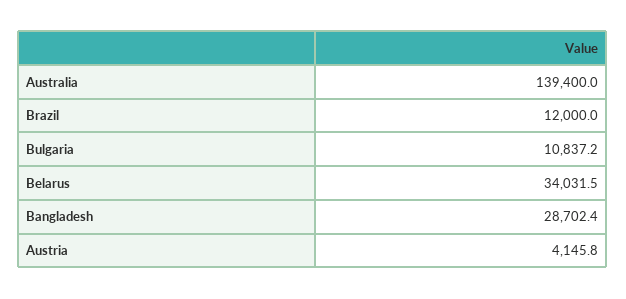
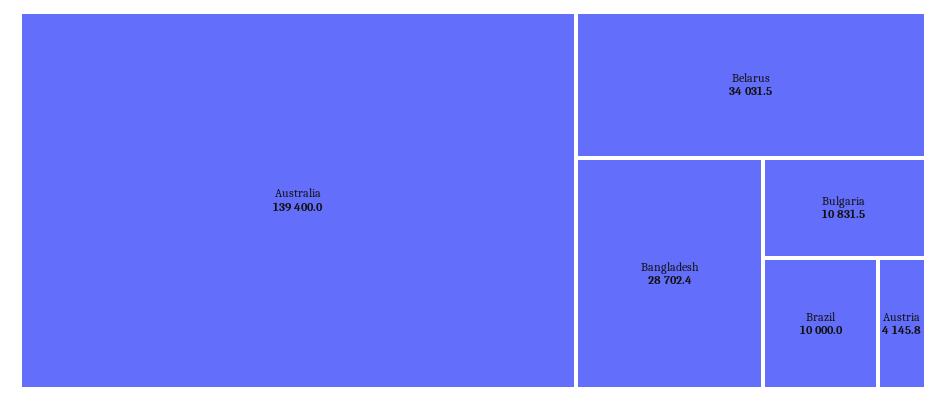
Brazil: 12000 -> 10000
Bulgaria: 10837.2 -> 10831.5

